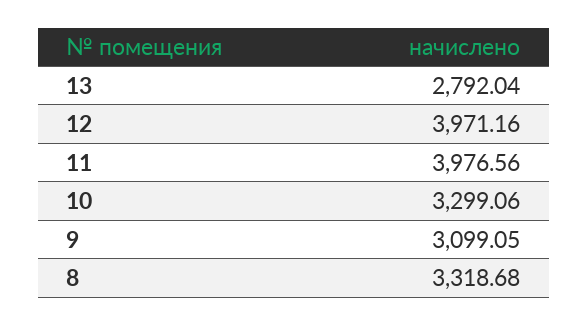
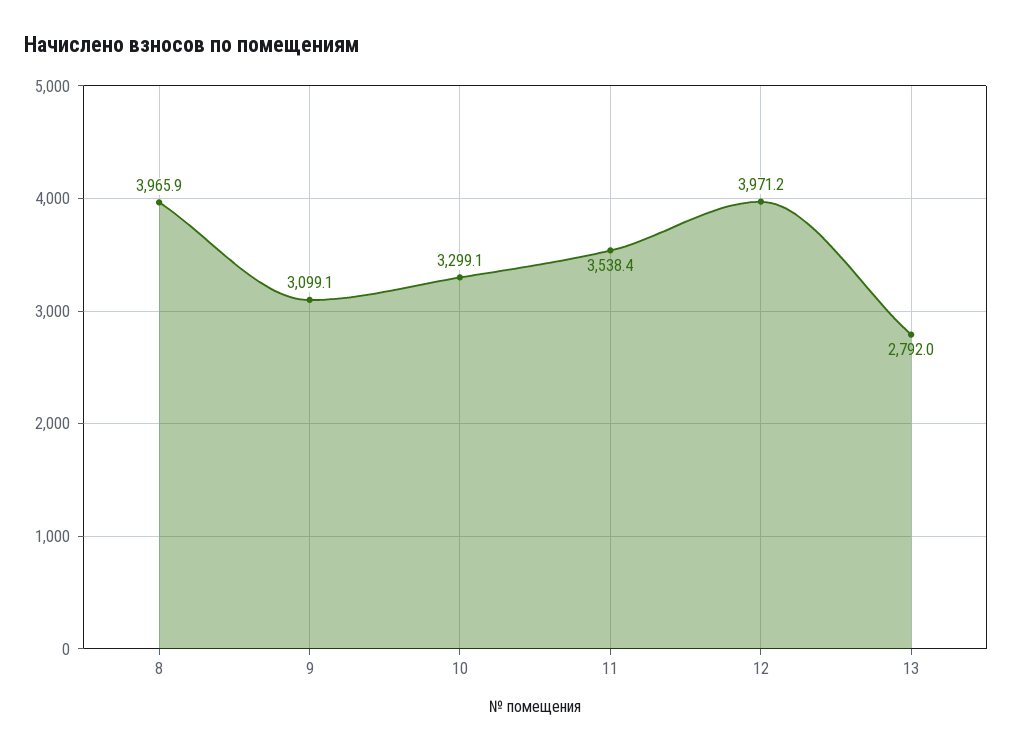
11: 3976.56 -> 3538.4
8: 3318.68 -> 3965.9

